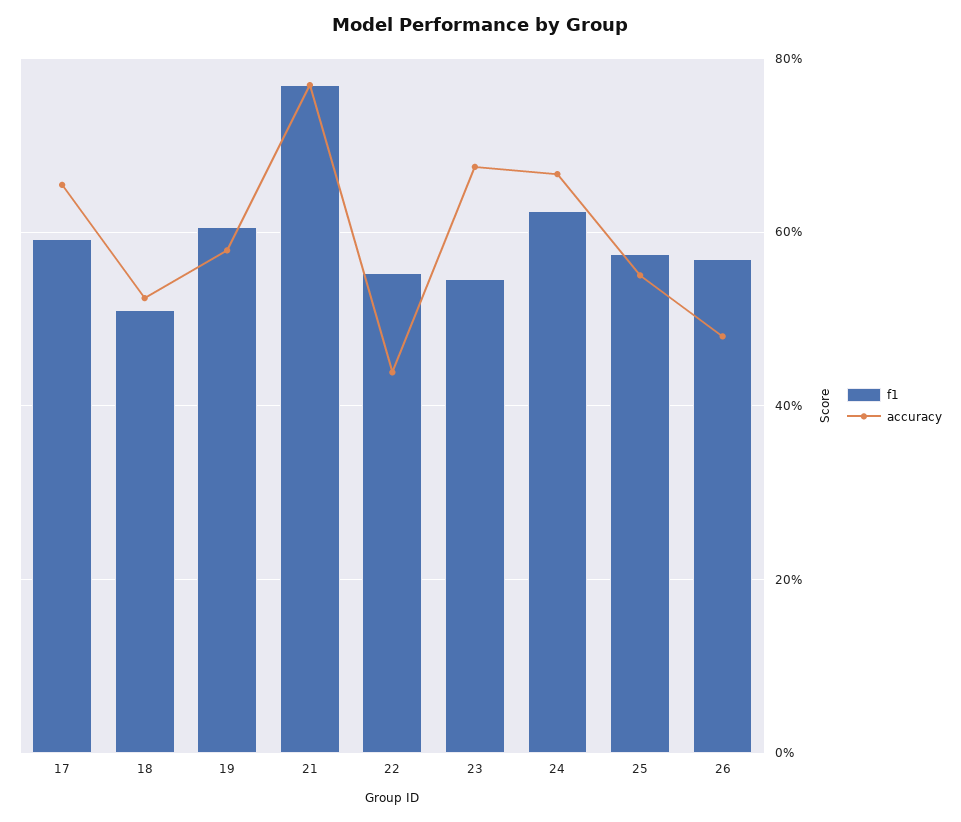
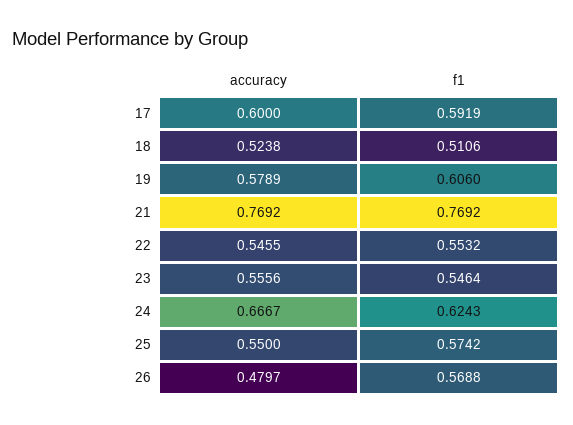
accuracy, 17: 0.66 -> 0.6
accuracy, 22: 0.44 -> 0.5455
accuracy, 23: 0.68 -> 0.5556

